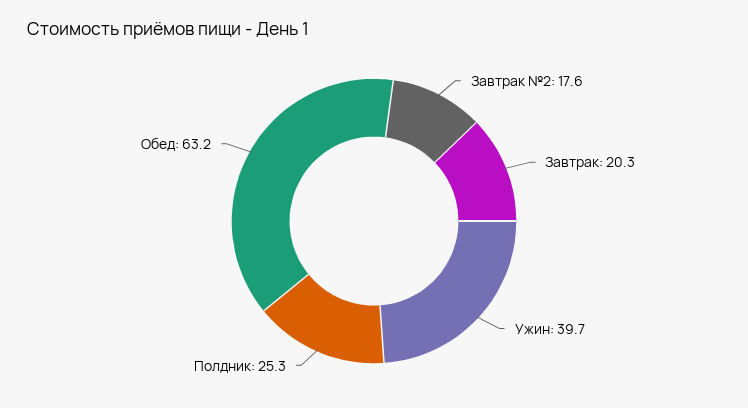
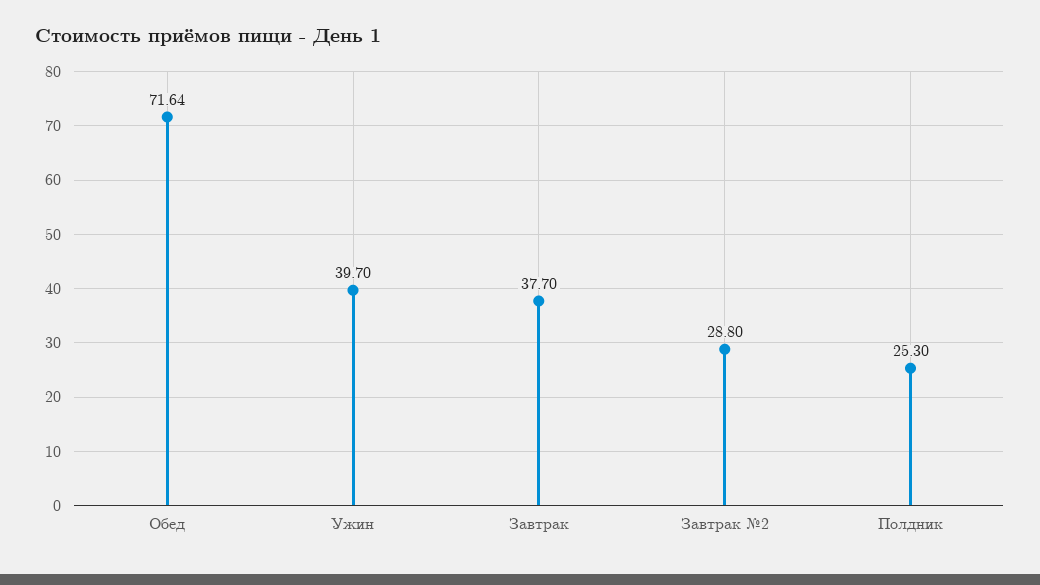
Завтрак №2: 17.6 -> 28.8
Завтрак: 20.3 -> 37.7
Обед: 63.2 -> 71.64

